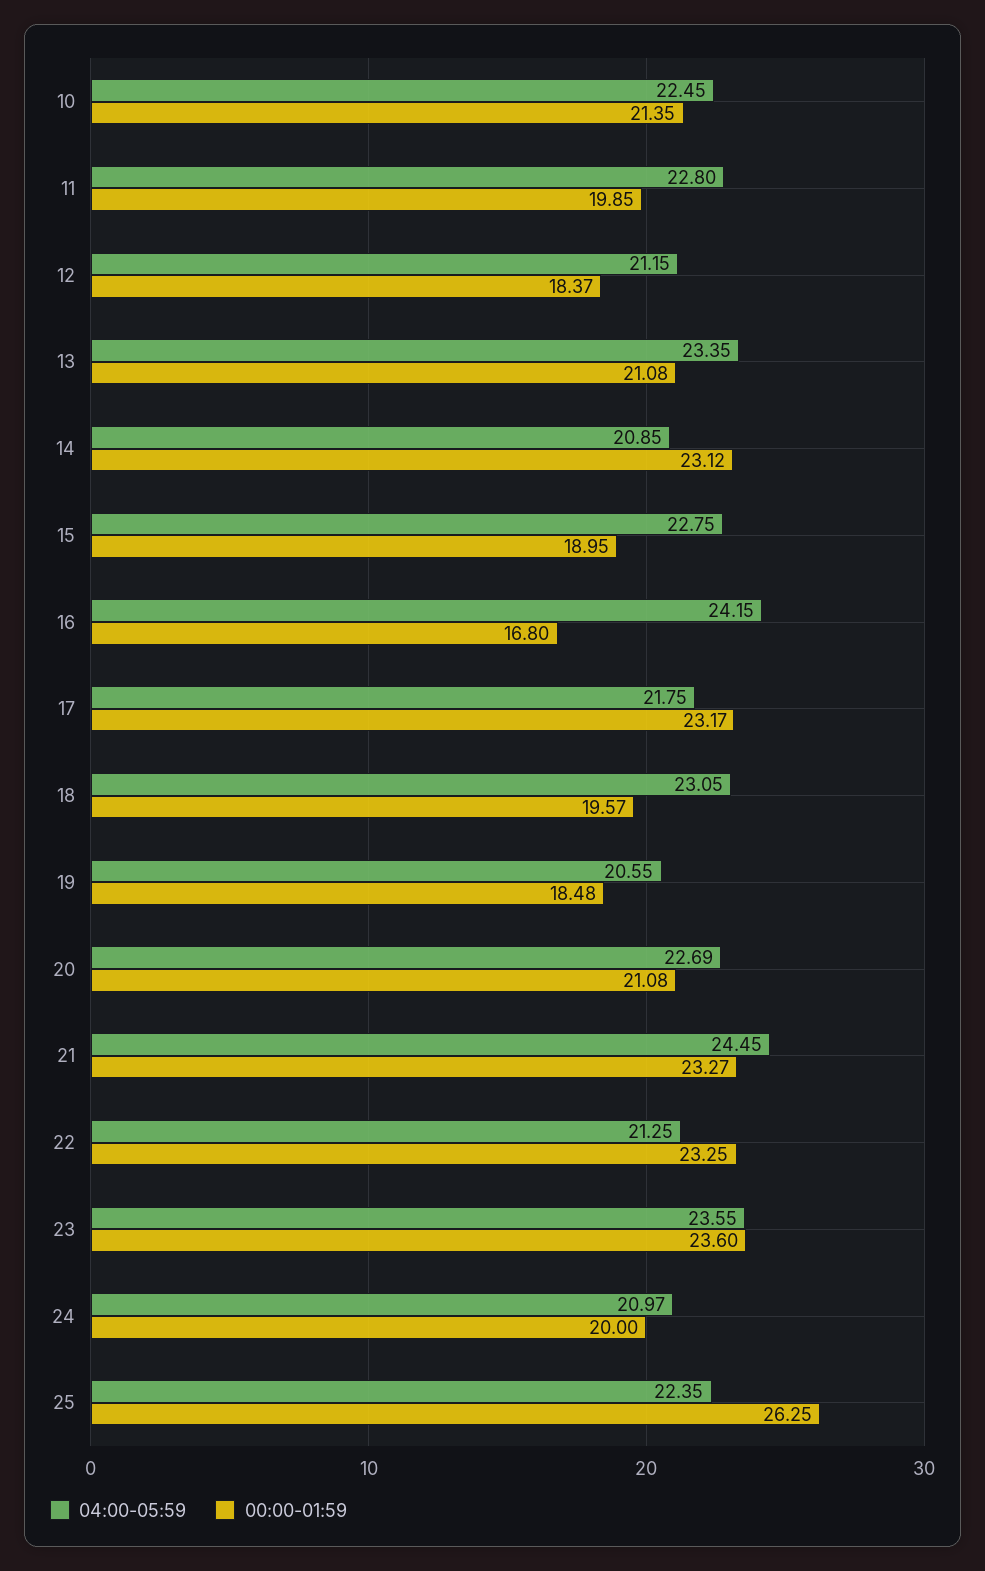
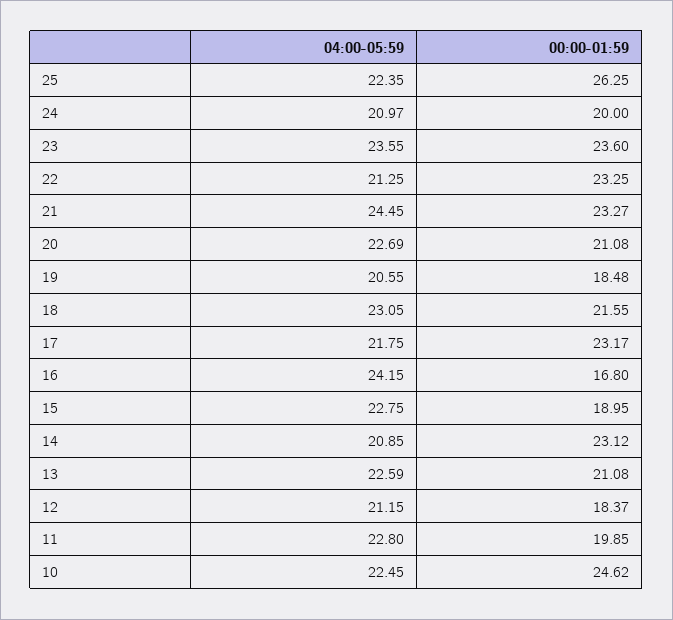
00:00-01:59, 10: 21.35 -> 24.62
04:00-05:59, 13: 23.35 -> 22.59
00:00-01:59, 18: 19.57 -> 21.55

